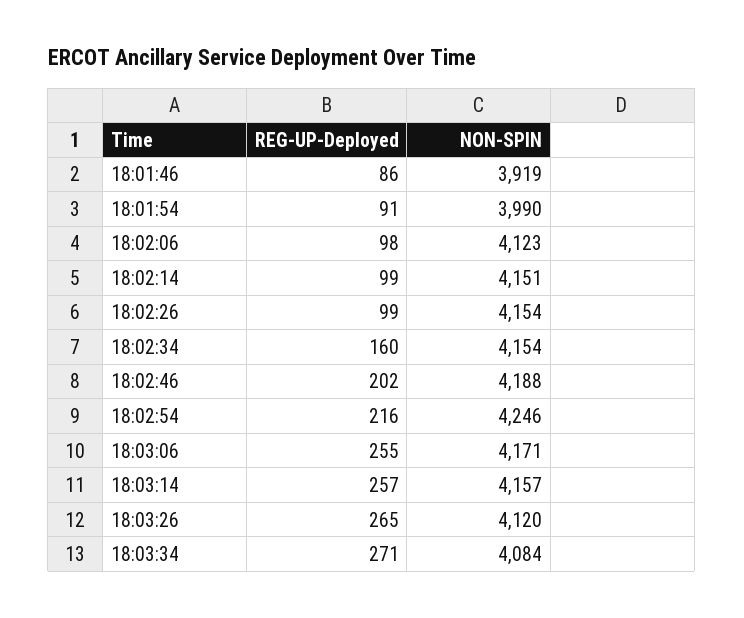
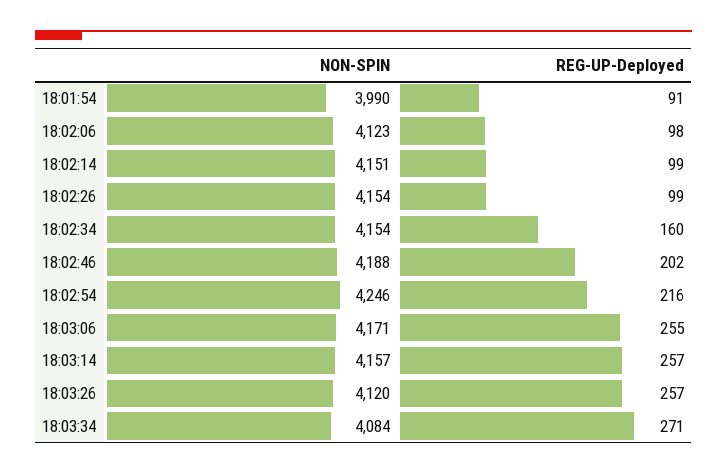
REG-UP-Deployed, 18:01:46: 86 -> none
NON-SPIN, 18:01:46: 3919 -> none
REG-UP-Deployed, 18:03:26: 265 -> 257

